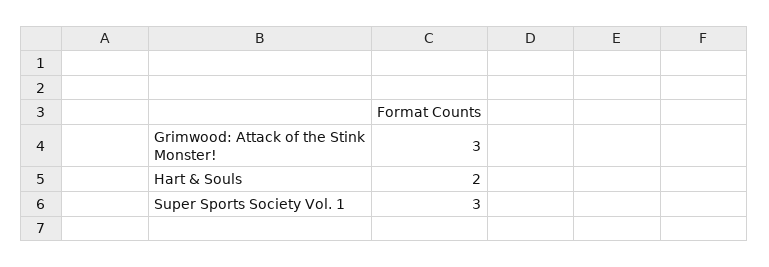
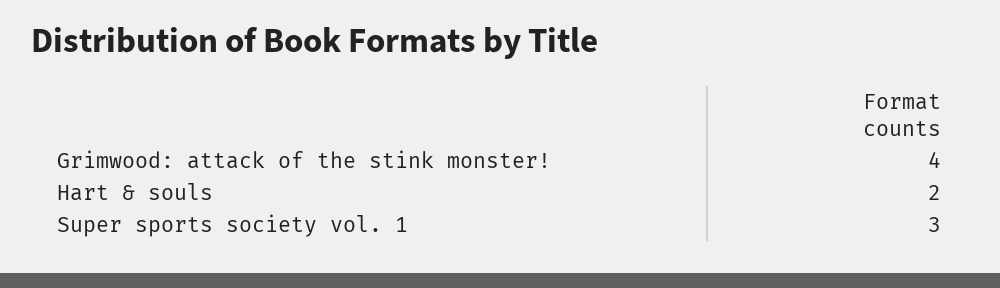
Grimwood: Attack of the Stink Monster!: 3 -> 4

